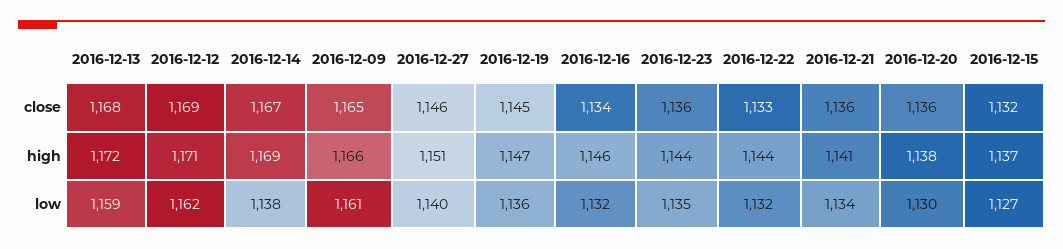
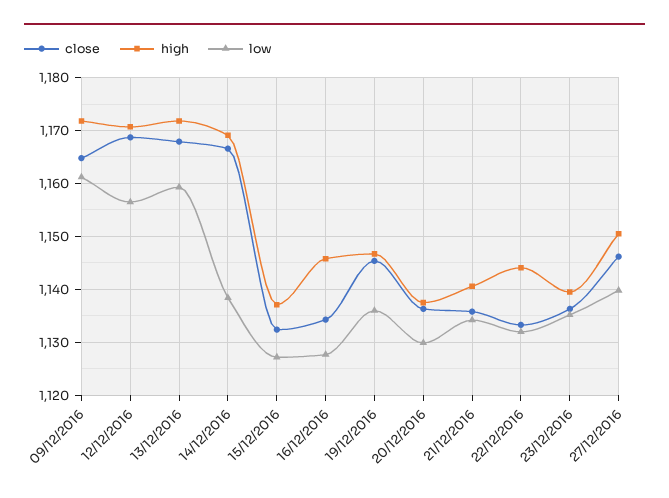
high, 2016-12-09: 1166 -> 1172
high, 2016-12-23: 1144 -> 1140
low, 2016-12-12: 1162 -> 1156
low, 2016-12-16: 1132 -> 1128

